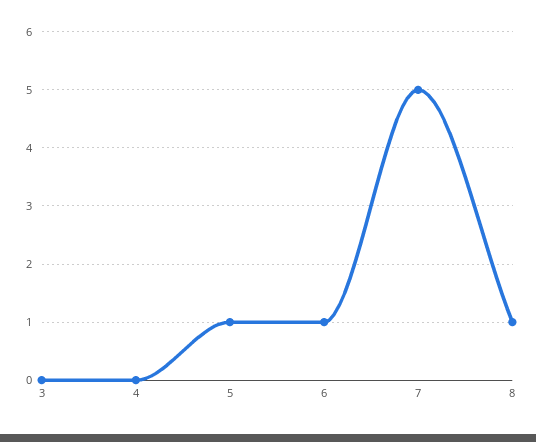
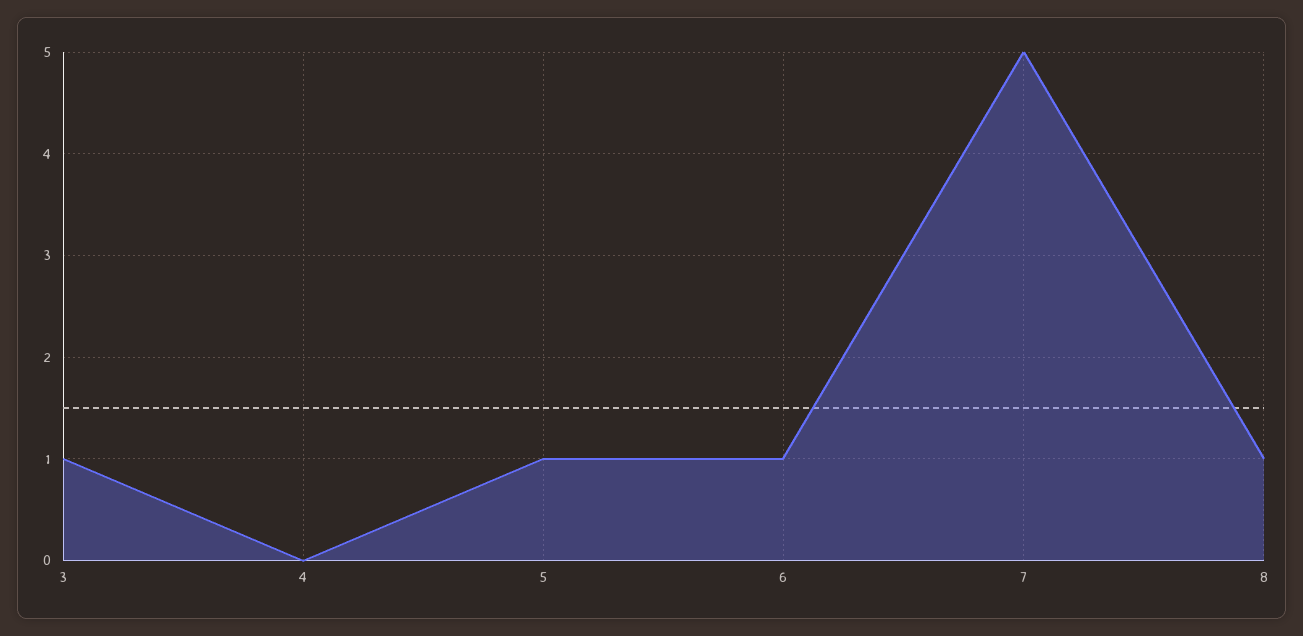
3: 0 -> 1

